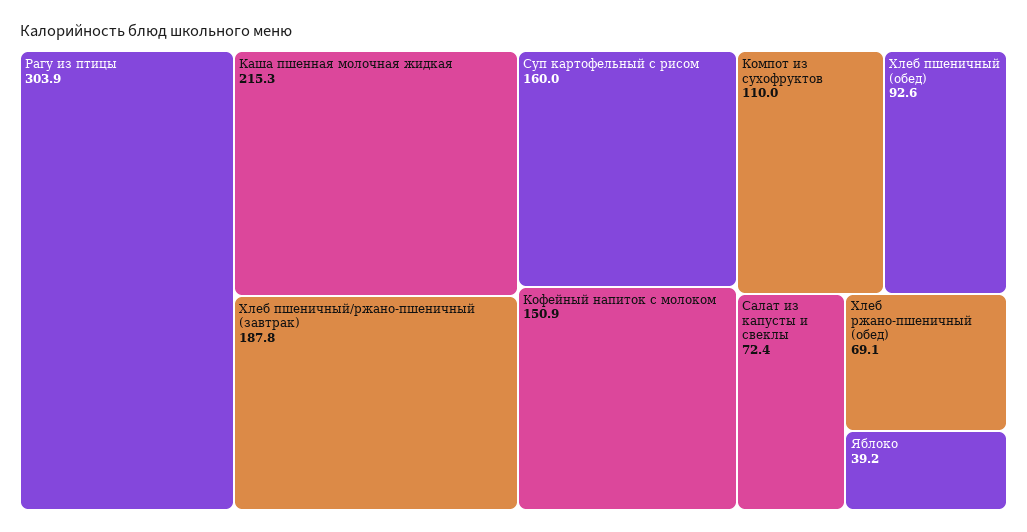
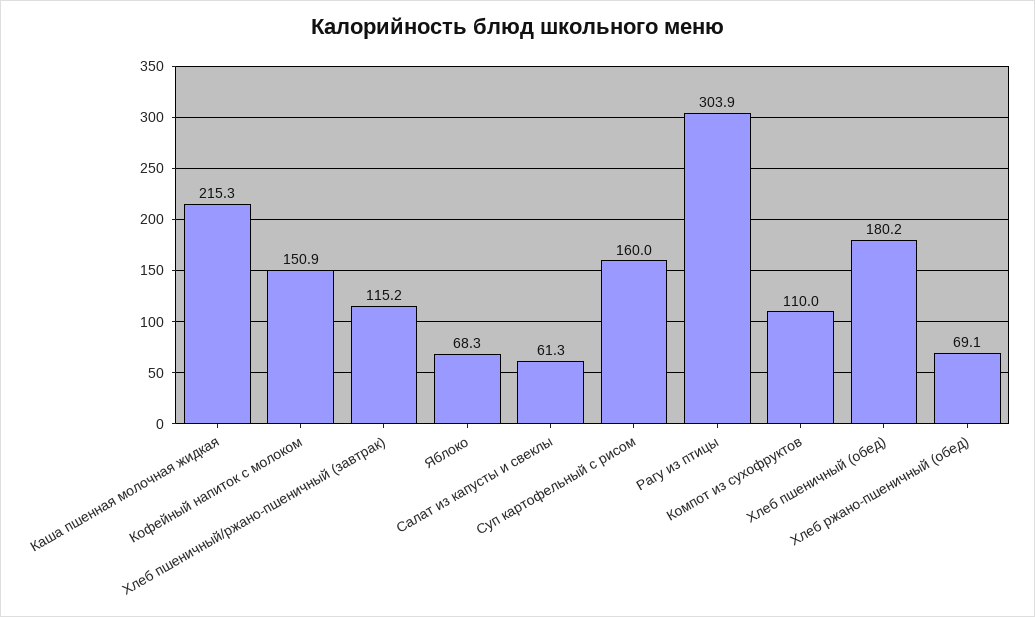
Хлеб пшеничный/ржано-пшеничный (завтрак): 187.8 -> 115.2
Хлеб пшеничный (обед): 92.6 -> 180.2
Салат из капусты и свеклы: 72.4 -> 61.3
Яблоко: 39.2 -> 68.3

